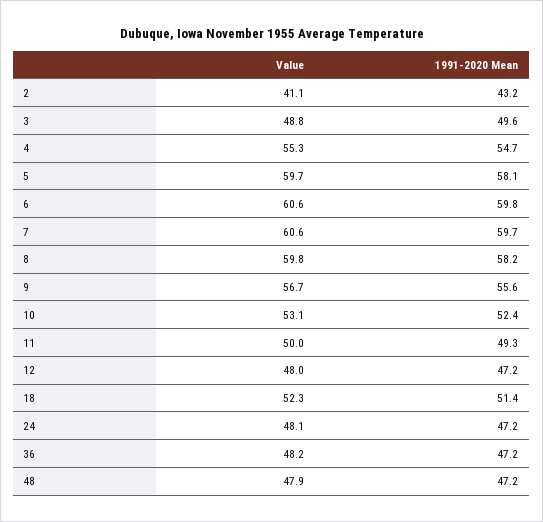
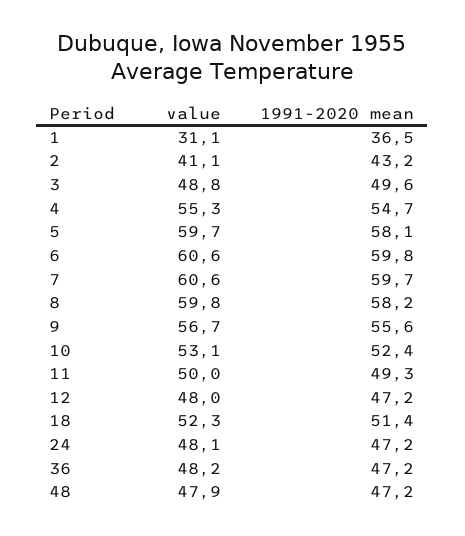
Value, 1: none -> 31.1
1991-2020 Mean, 1: none -> 36.5

